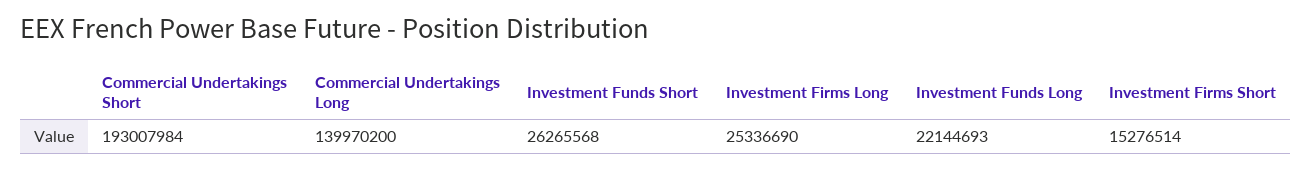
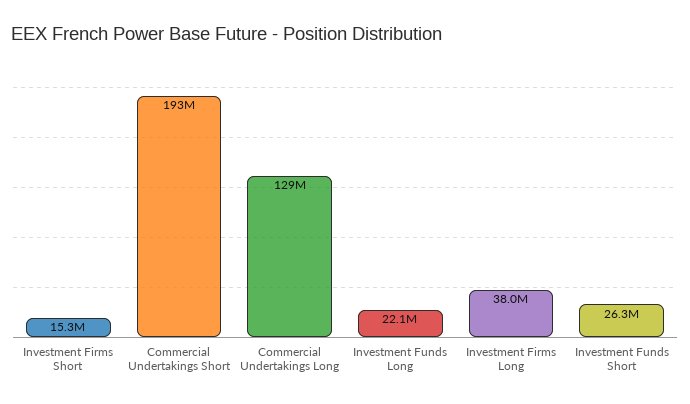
Commercial Undertakings Long: 139970200 -> 129000000
Investment Firms Long: 25336690 -> 38000000

